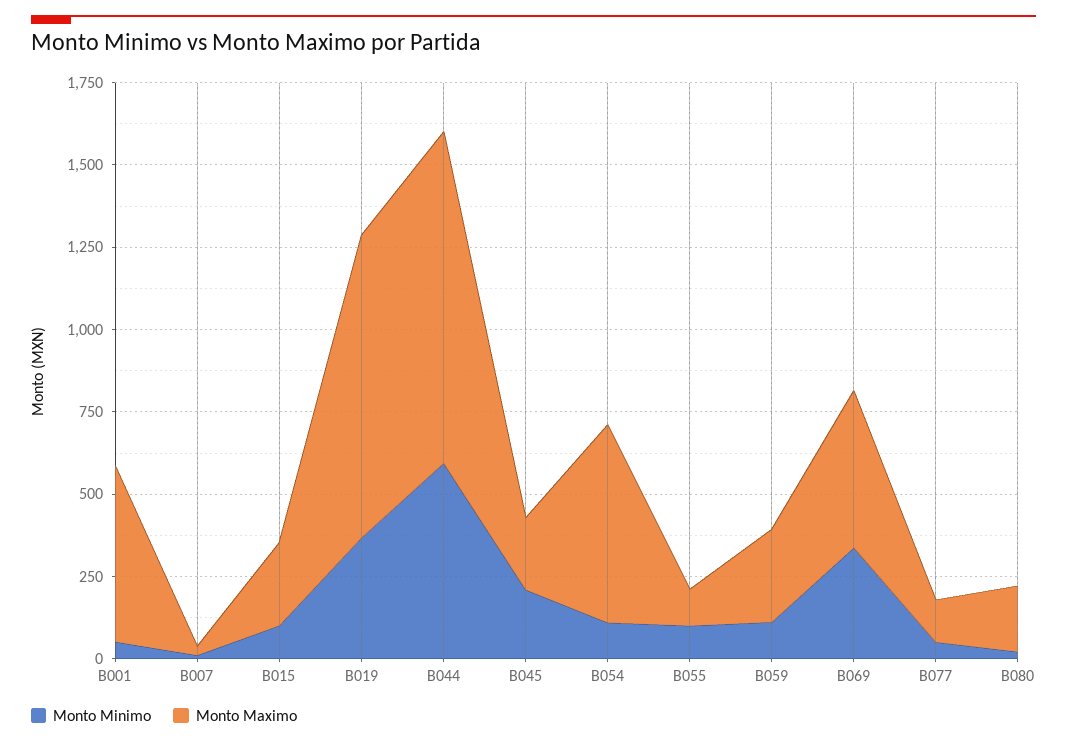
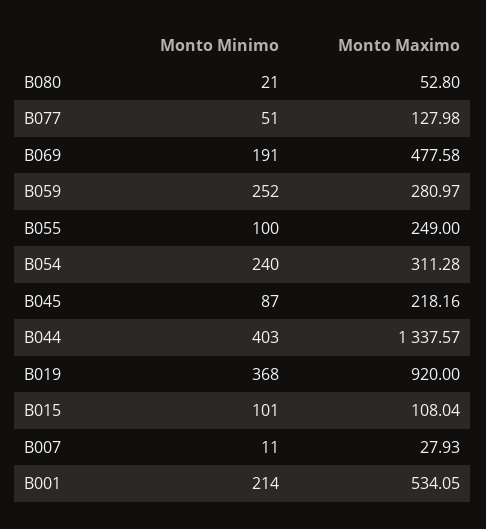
Monto Minimo, B001: 50 -> 214
Monto Maximo, B015: 250 -> 108.04
Monto Minimo, B044: 600 -> 403
Monto Maximo, B044: 1000 -> 1337.57
Monto Minimo, B045: 200 -> 87
Monto Minimo, B054: 100 -> 240
Monto Maximo, B054: 600 -> 311.28
Monto Maximo, B055: 100 -> 249
Monto Minimo, B059: 100 -> 252
Monto Minimo, B069: 350 -> 191
Monto Maximo, B080: 200 -> 52.8

